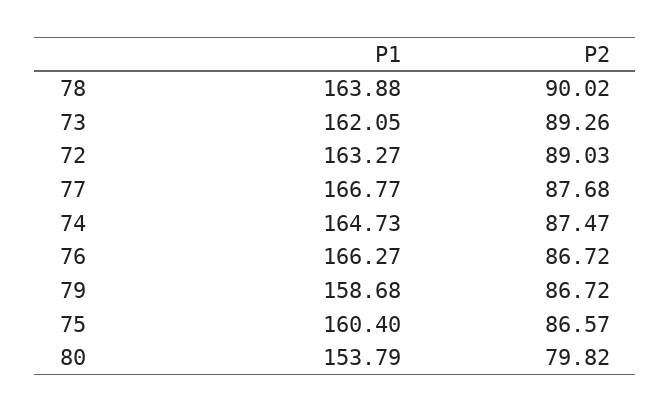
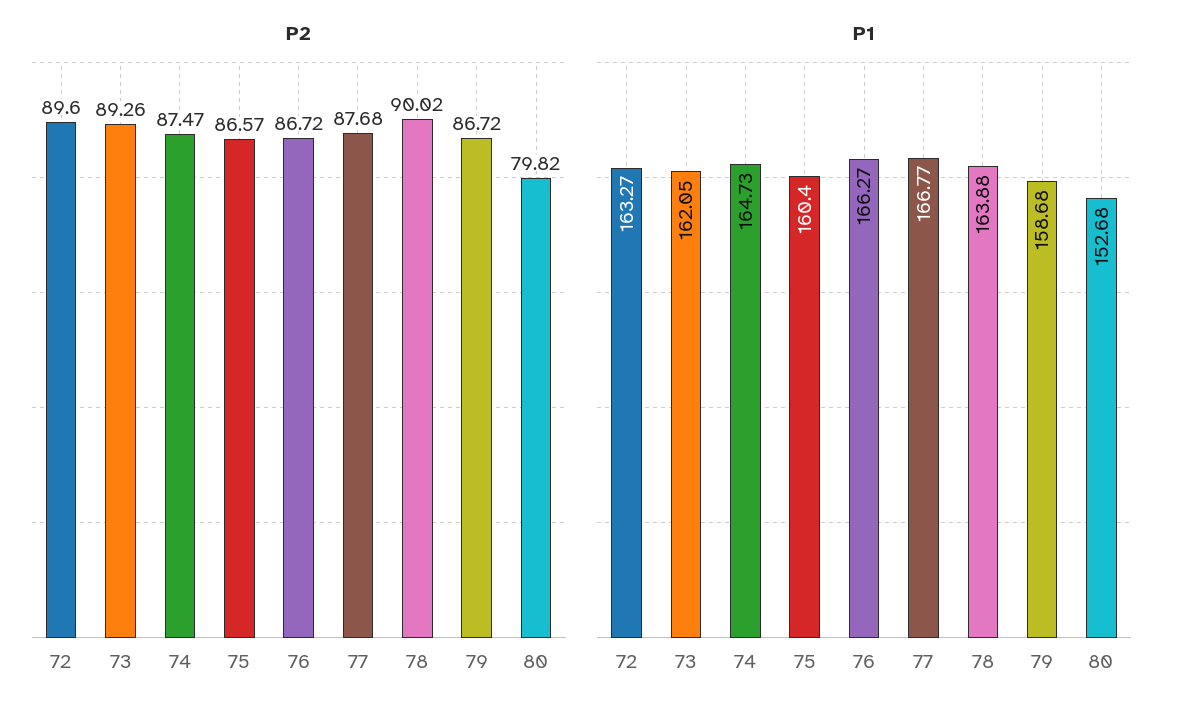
P2, 72: 89.03 -> 89.6
P1, 80: 153.79 -> 152.68

